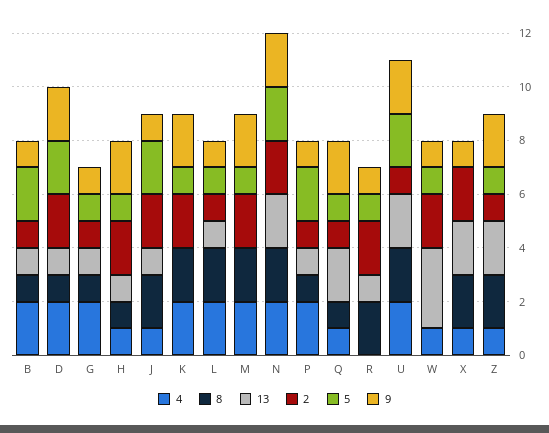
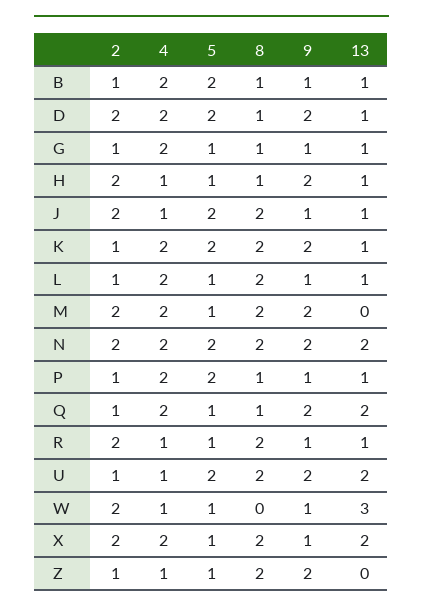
13, K: 0 -> 1
2, K: 2 -> 1
5, K: 1 -> 2
4, Q: 1 -> 2
4, R: 0 -> 1
4, U: 2 -> 1
4, X: 1 -> 2
5, X: 0 -> 1
13, Z: 2 -> 0

